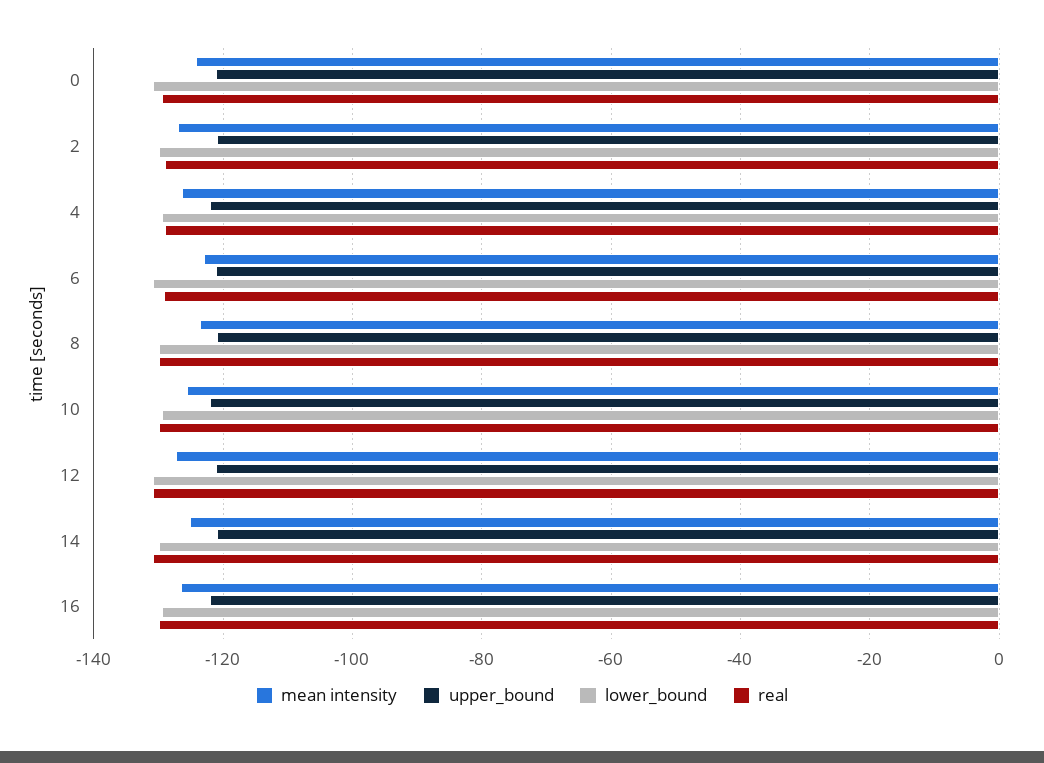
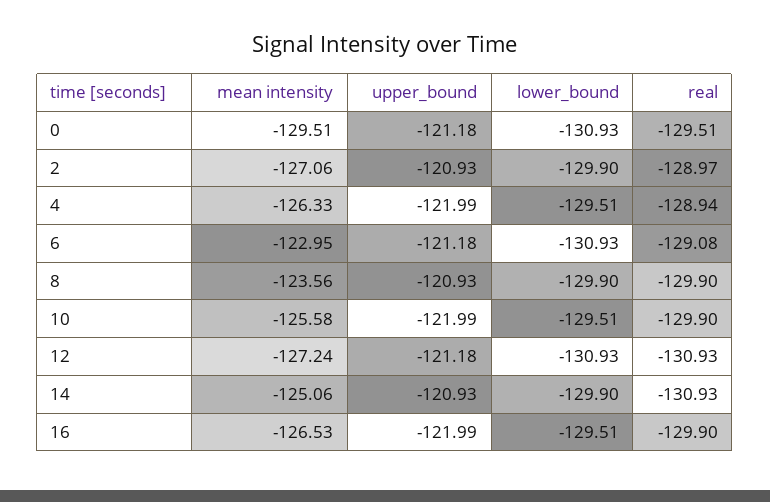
mean intensity, 0: -124 -> -129.51

